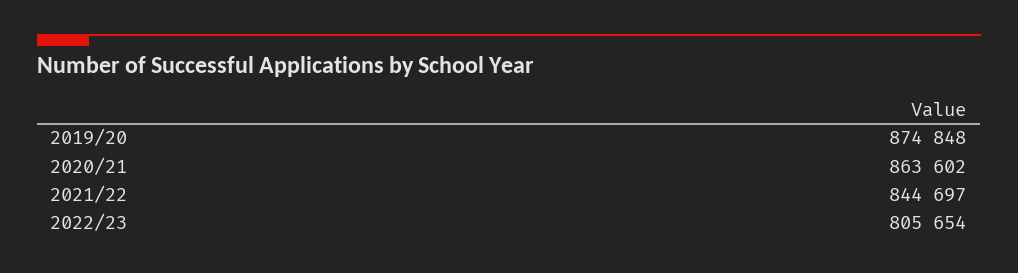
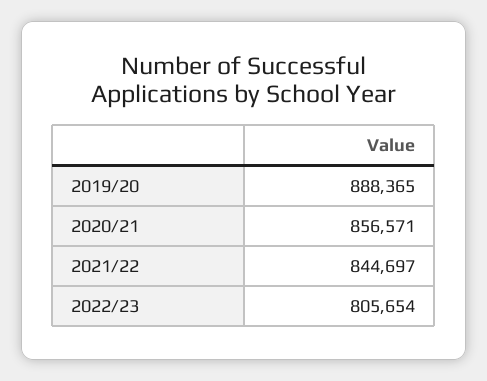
2019/20: 874848 -> 888365
2020/21: 863602 -> 856571

